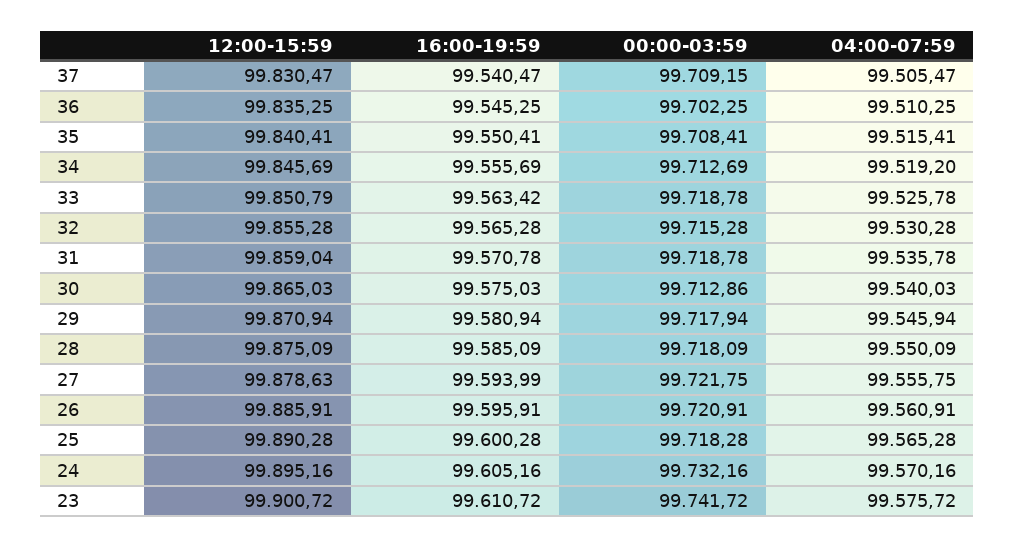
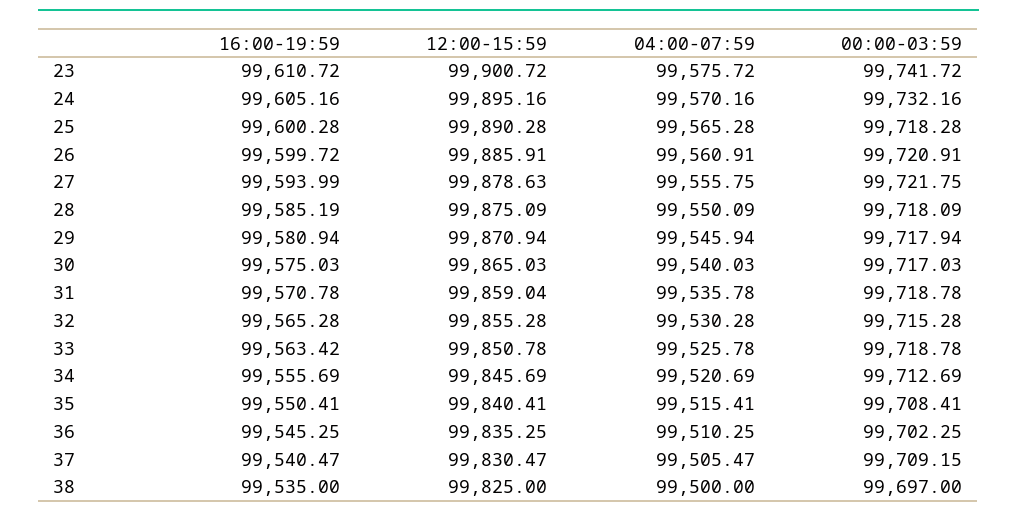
04:00-07:59, 34: 99519.2 -> 99520.69
12:00-15:59, 33: 99850.79 -> 99850.78
00:00-03:59, 30: 99712.86 -> 99717.03
16:00-19:59, 28: 99585.09 -> 99585.19
16:00-19:59, 26: 99595.91 -> 99599.72
16:00-19:59, 38: none -> 99535
12:00-15:59, 38: none -> 99825
04:00-07:59, 38: none -> 99500
00:00-03:59, 38: none -> 99697

